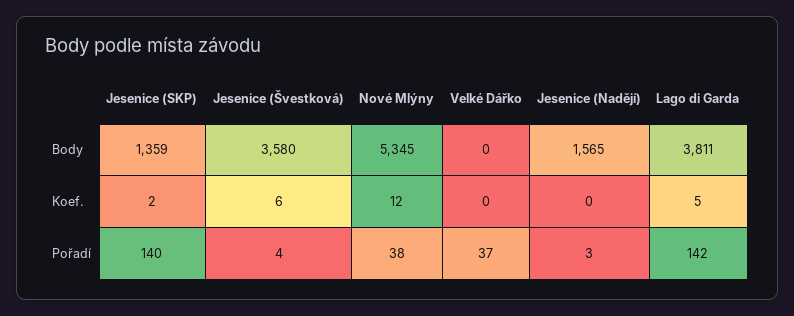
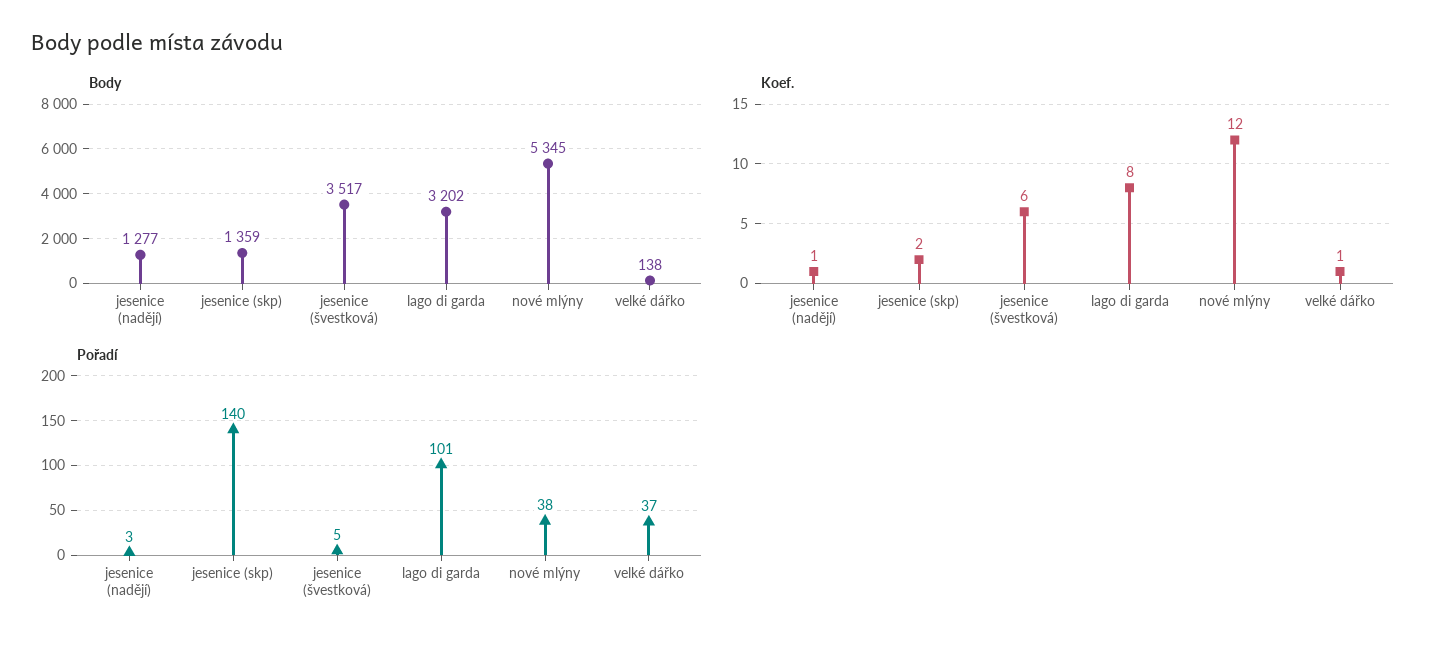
Body, Jesenice (Švestková): 3580 -> 3517
Body, Velké Dářko: 0 -> 138
Body, Jesenice (Nadějí): 1565 -> 1277
Body, Lago di Garda: 3811 -> 3202
Koef., Velké Dářko: 0 -> 1
Koef., Jesenice (Nadějí): 0 -> 1
Koef., Lago di Garda: 5 -> 8
Pořadí, Jesenice (Švestková): 4 -> 5
Pořadí, Lago di Garda: 142 -> 101

